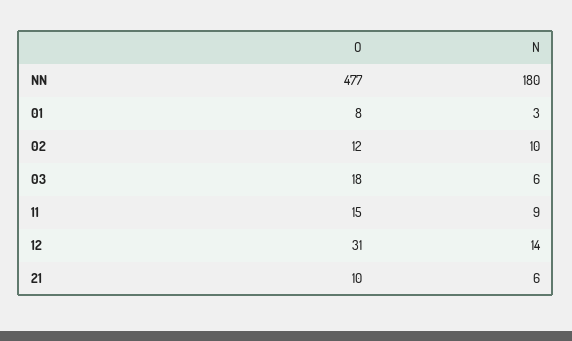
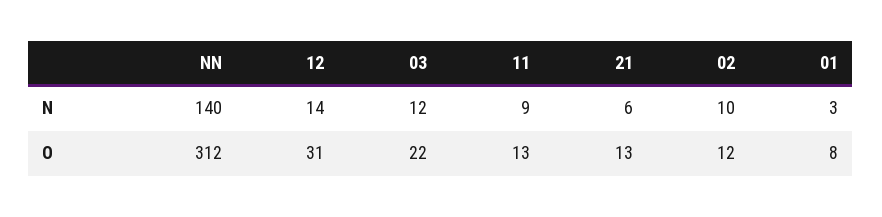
O, NN: 477 -> 312
N, NN: 180 -> 140
O, 03: 18 -> 22
N, 03: 6 -> 12
O, 11: 15 -> 13
O, 21: 10 -> 13

